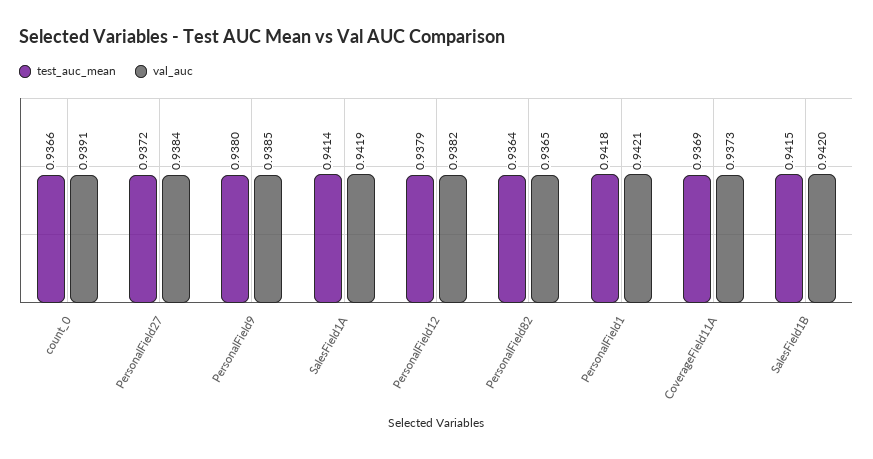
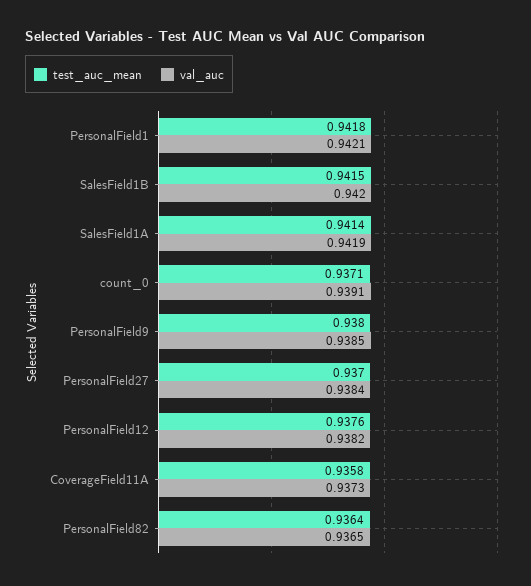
test_auc_mean, count_0: 0.9366 -> 0.9371
test_auc_mean, PersonalField27: 0.9372 -> 0.937
test_auc_mean, PersonalField12: 0.9379 -> 0.9376
test_auc_mean, CoverageField11A: 0.9369 -> 0.9358

